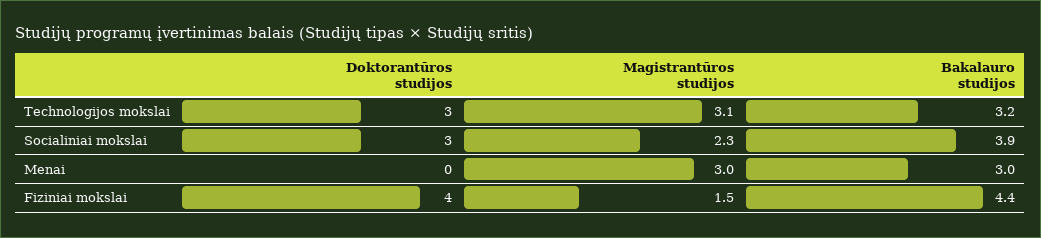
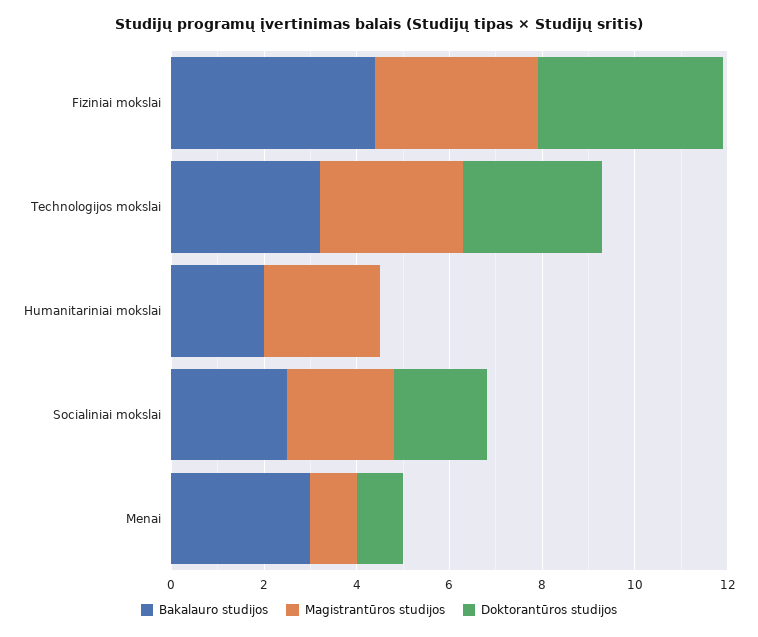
Doktorantūros studijos, Socialiniai mokslai: 3 -> 2
Bakalauro studijos, Socialiniai mokslai: 3.9 -> 2.5
Doktorantūros studijos, Menai: 0 -> 1
Magistrantūros studijos, Menai: 3 -> 1
Magistrantūros studijos, Fiziniai mokslai: 1.5 -> 3.5
Bakalauro studijos, Humanitariniai mokslai: none -> 2
Magistrantūros studijos, Humanitariniai mokslai: none -> 2.5
Doktorantūros studijos, Humanitariniai mokslai: none -> 0

